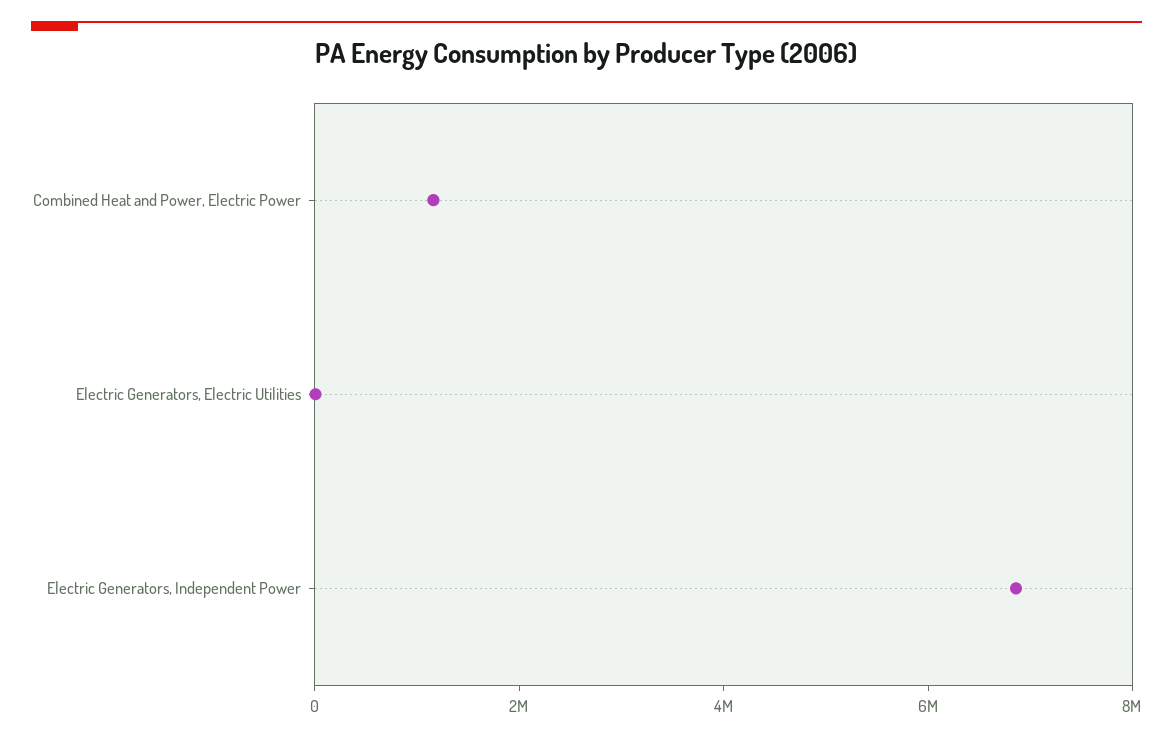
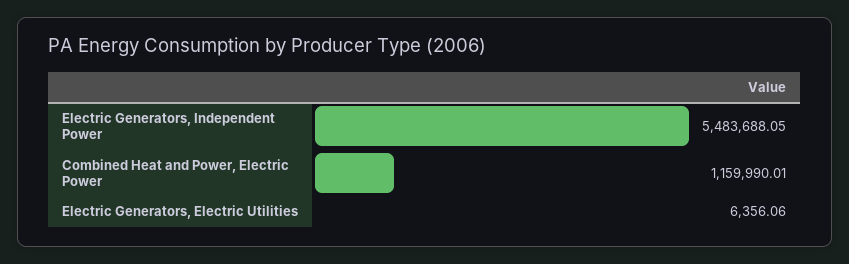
Electric Generators, Independent Power: 7000000 -> 5483688.05

